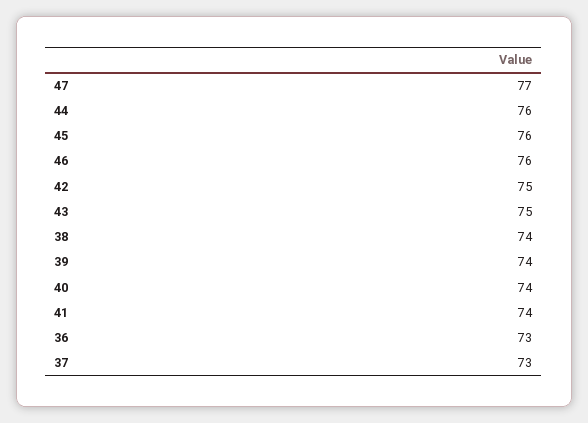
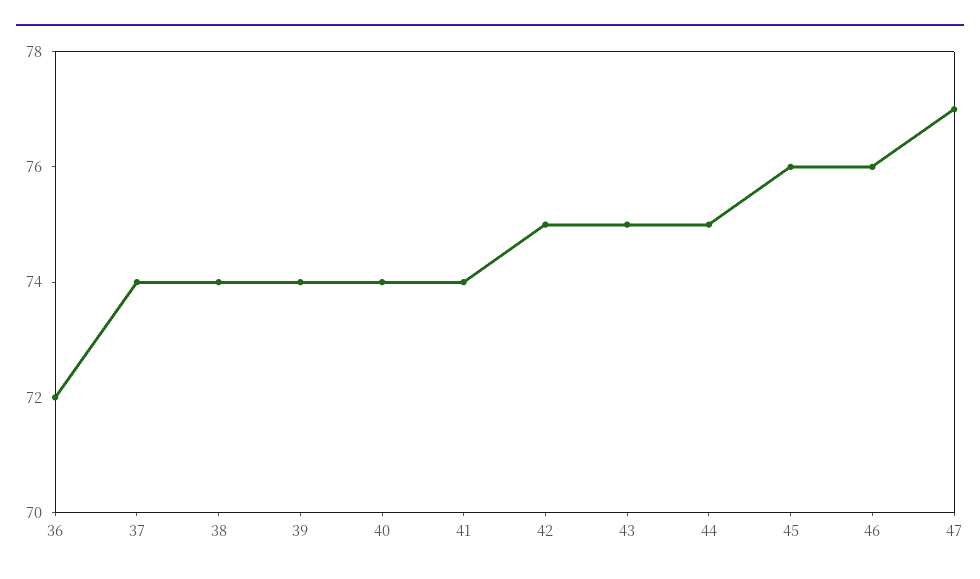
44: 76 -> 75
36: 73 -> 72
37: 73 -> 74

